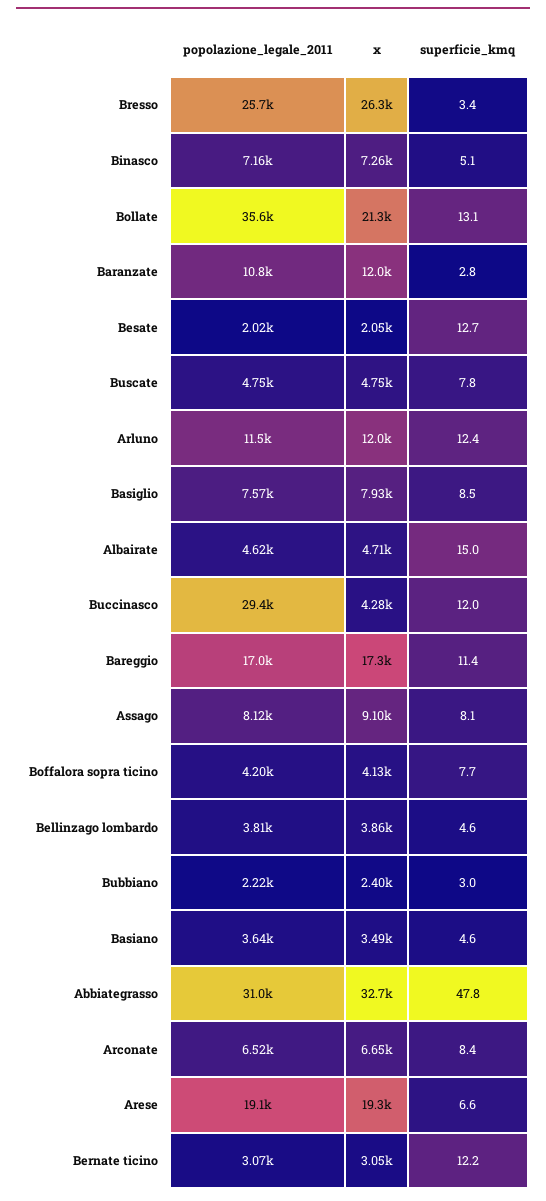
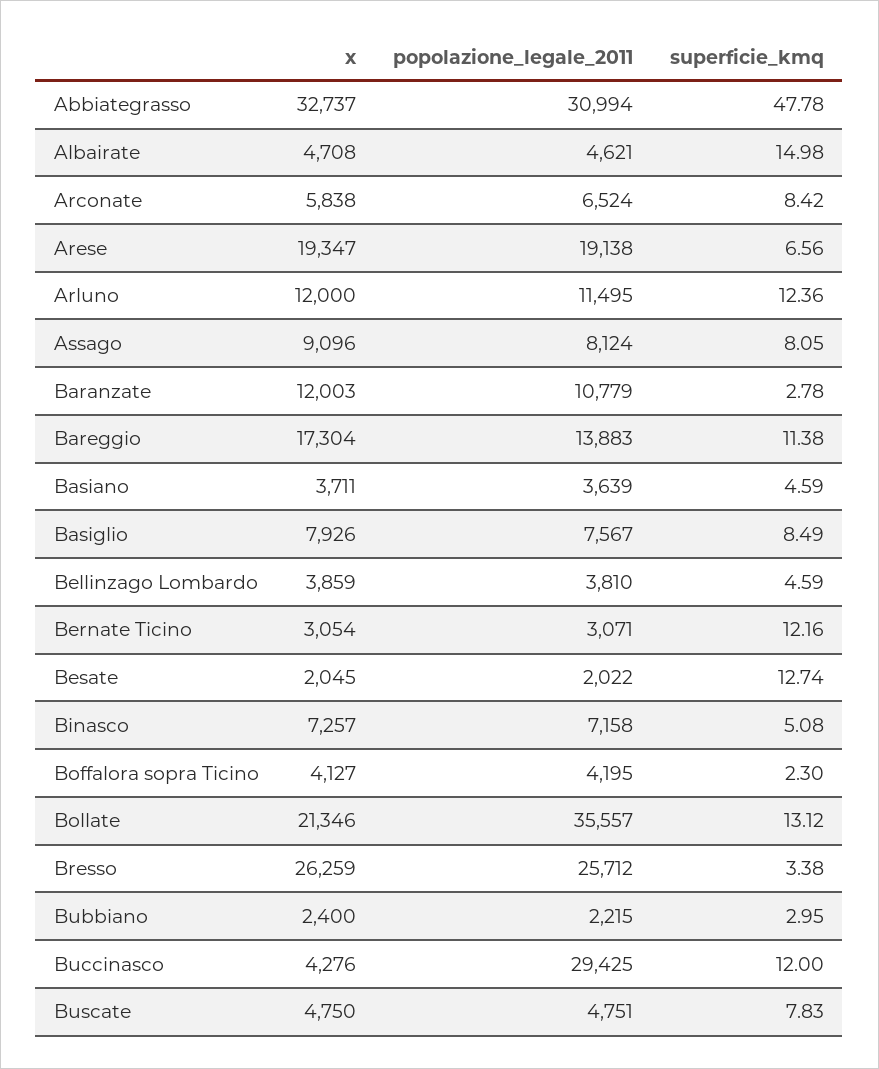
popolazione_legale_2011, Bareggio: 17000 -> 13883
superficie_kmq, Boffalora sopra ticino: 7.7 -> 2.3
x, Basiano: 3490 -> 3711
x, Arconate: 6650 -> 5838

